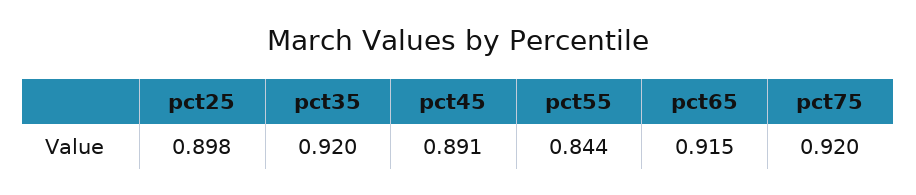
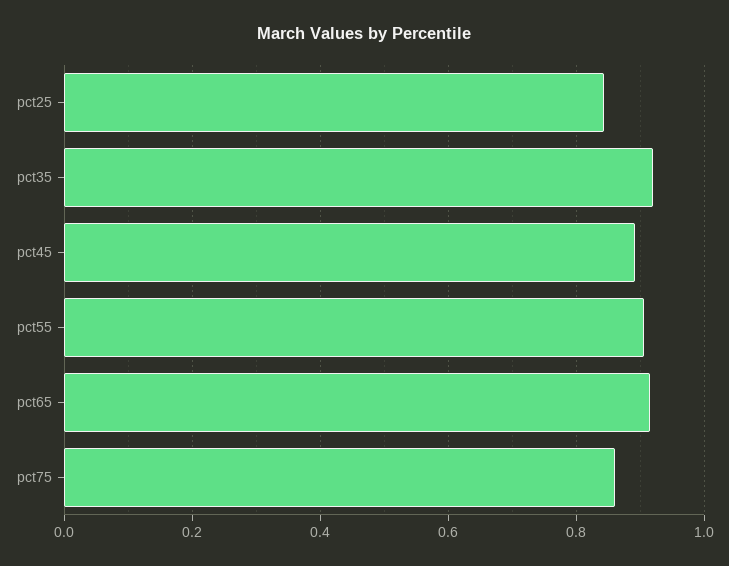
pct25: 0.898 -> 0.84
pct55: 0.844 -> 0.9
pct75: 0.92 -> 0.86

